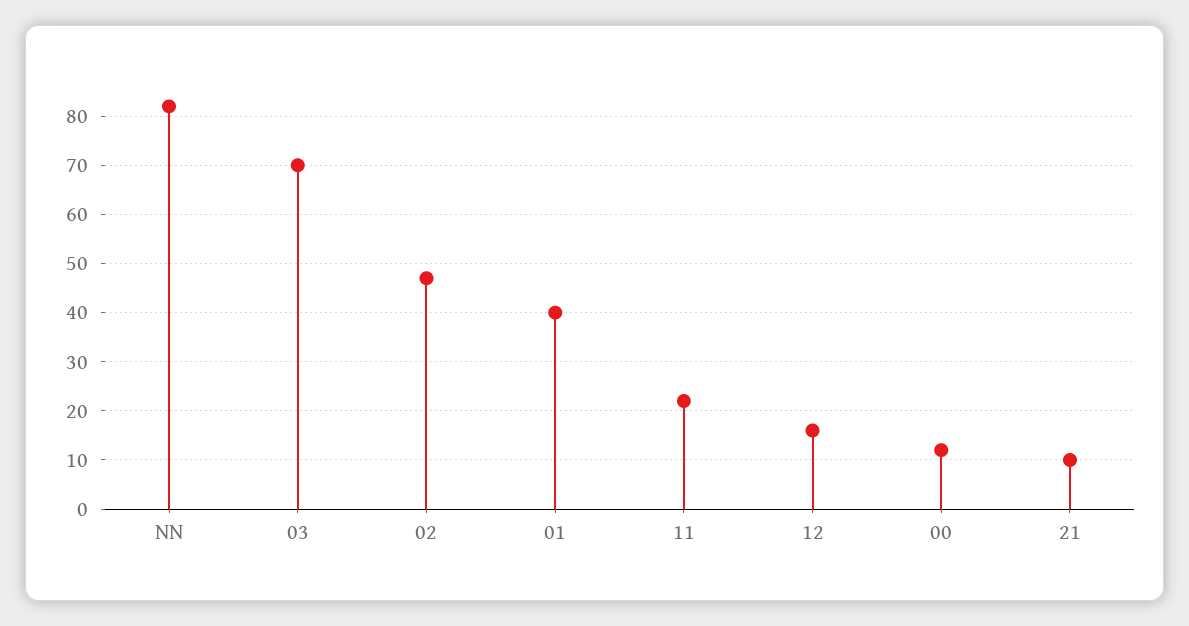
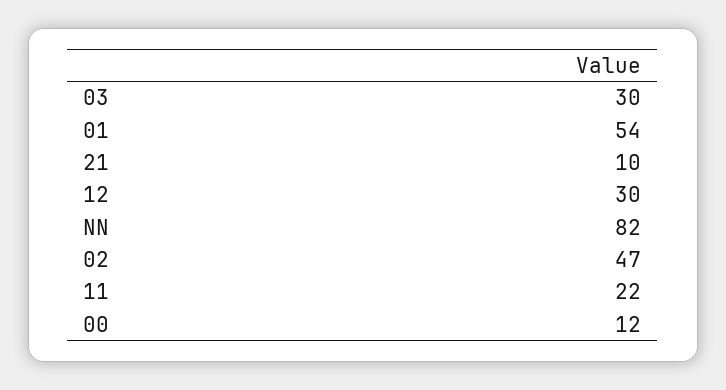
03: 70 -> 30
01: 40 -> 54
12: 15 -> 30

